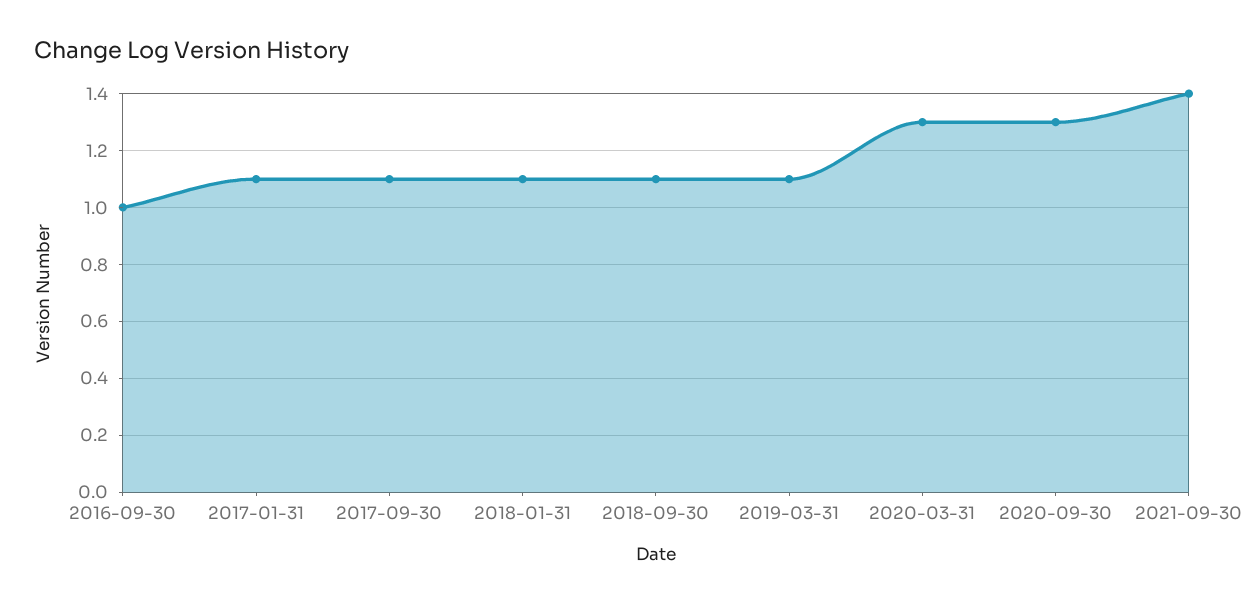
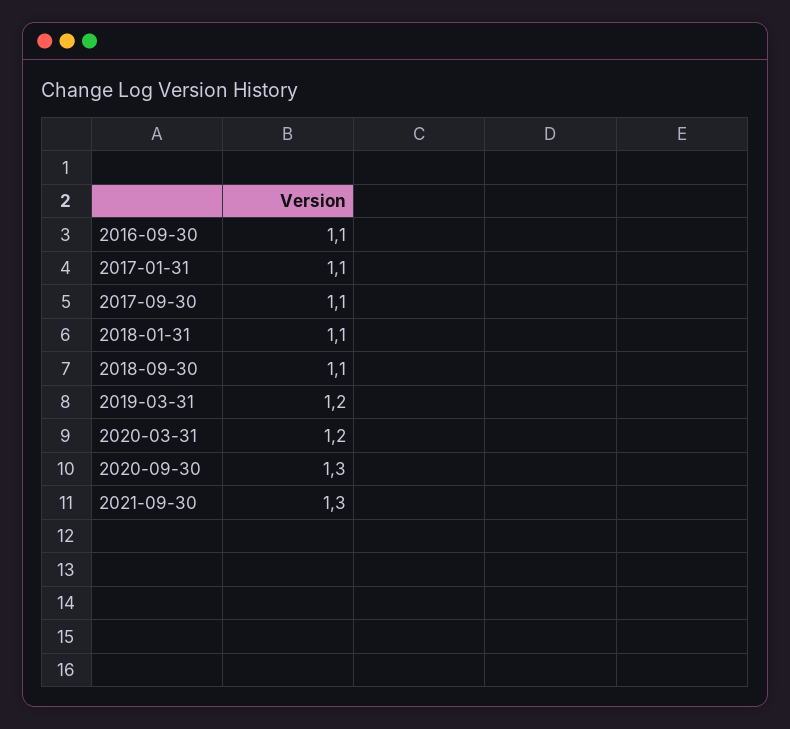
2016-09-30: 1 -> 1.1
2019-03-31: 1.1 -> 1.2
2020-03-31: 1.3 -> 1.2
2021-09-30: 1.4 -> 1.3

